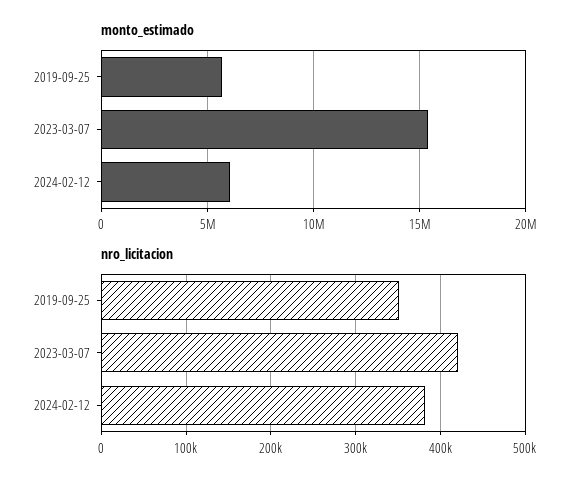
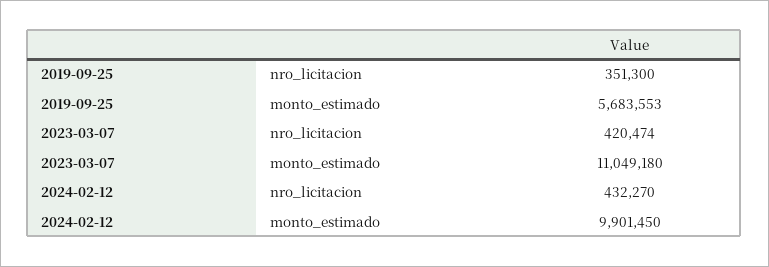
monto_estimado, 2023-03-07: 15500000 -> 11049180
monto_estimado, 2024-02-12: 6000000 -> 9901450
nro_licitacion, 2024-02-12: 380000 -> 432270

